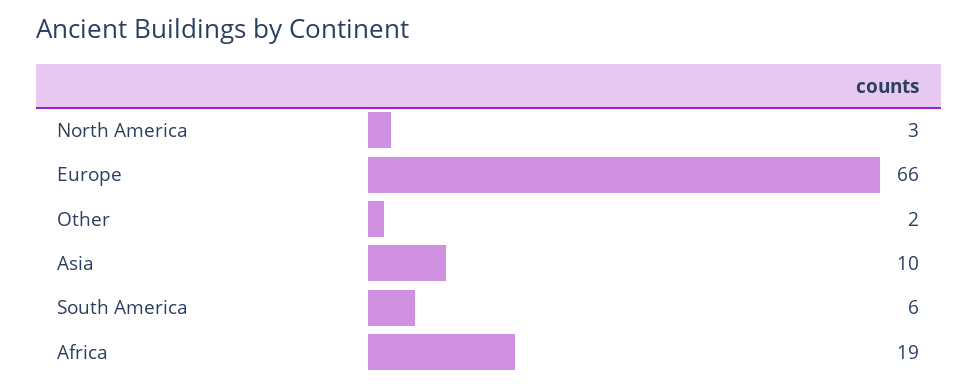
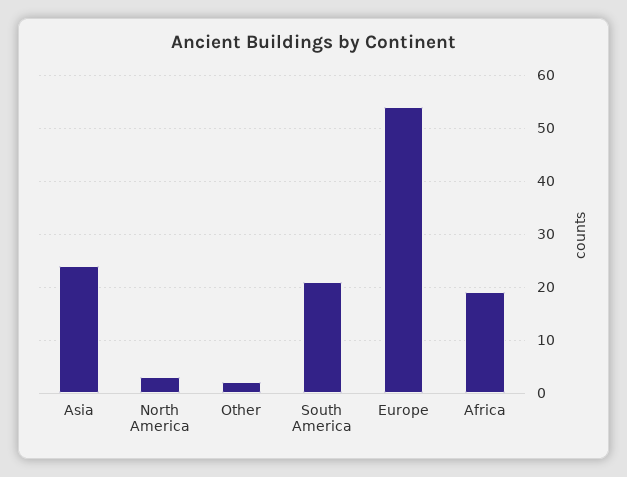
Europe: 66 -> 55
Asia: 10 -> 25
South America: 6 -> 20

